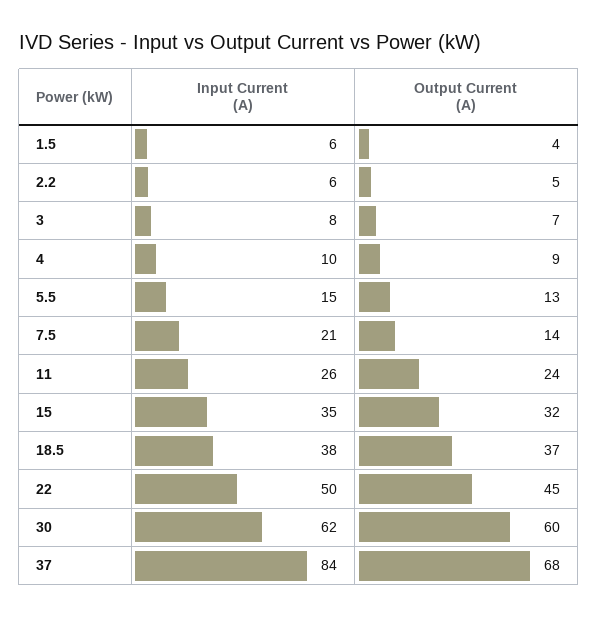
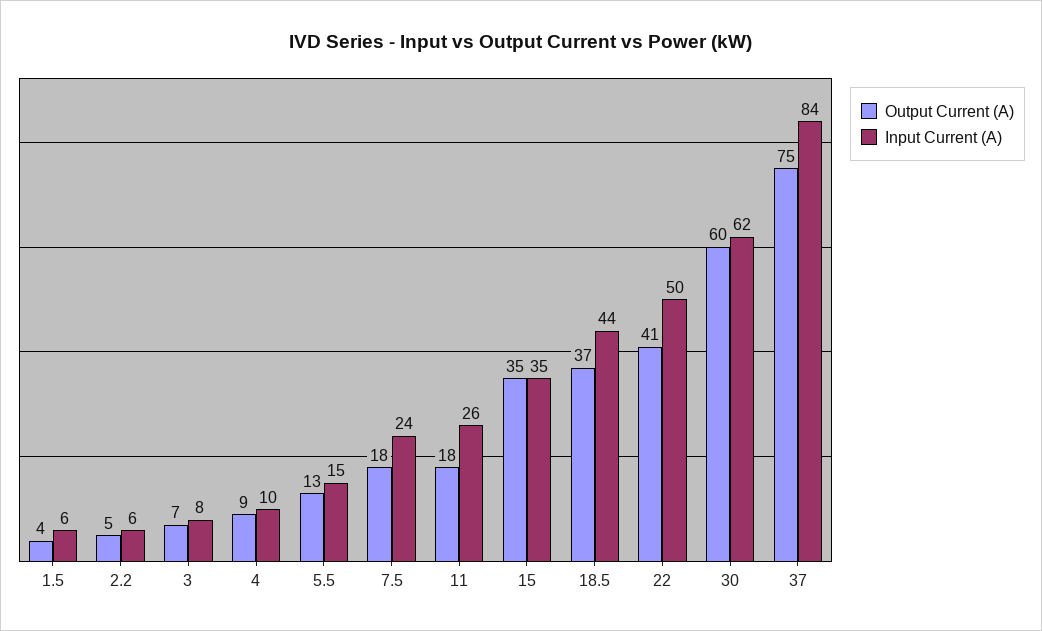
Input Current (A), 7.5: 21 -> 24
Output Current (A), 7.5: 14 -> 18
Output Current (A), 11: 24 -> 18
Output Current (A), 15: 32 -> 35
Input Current (A), 18.5: 38 -> 44
Output Current (A), 22: 45 -> 41
Output Current (A), 37: 68 -> 75

